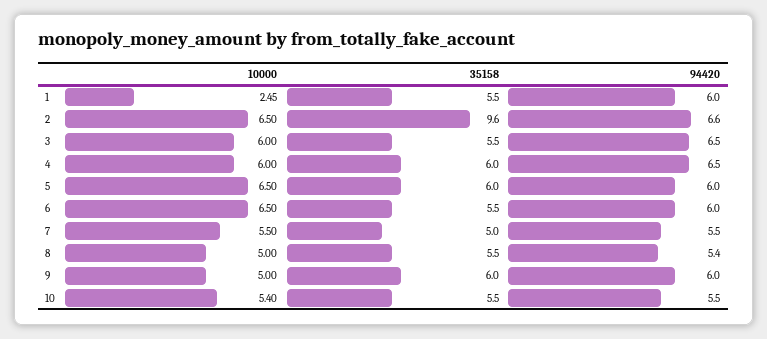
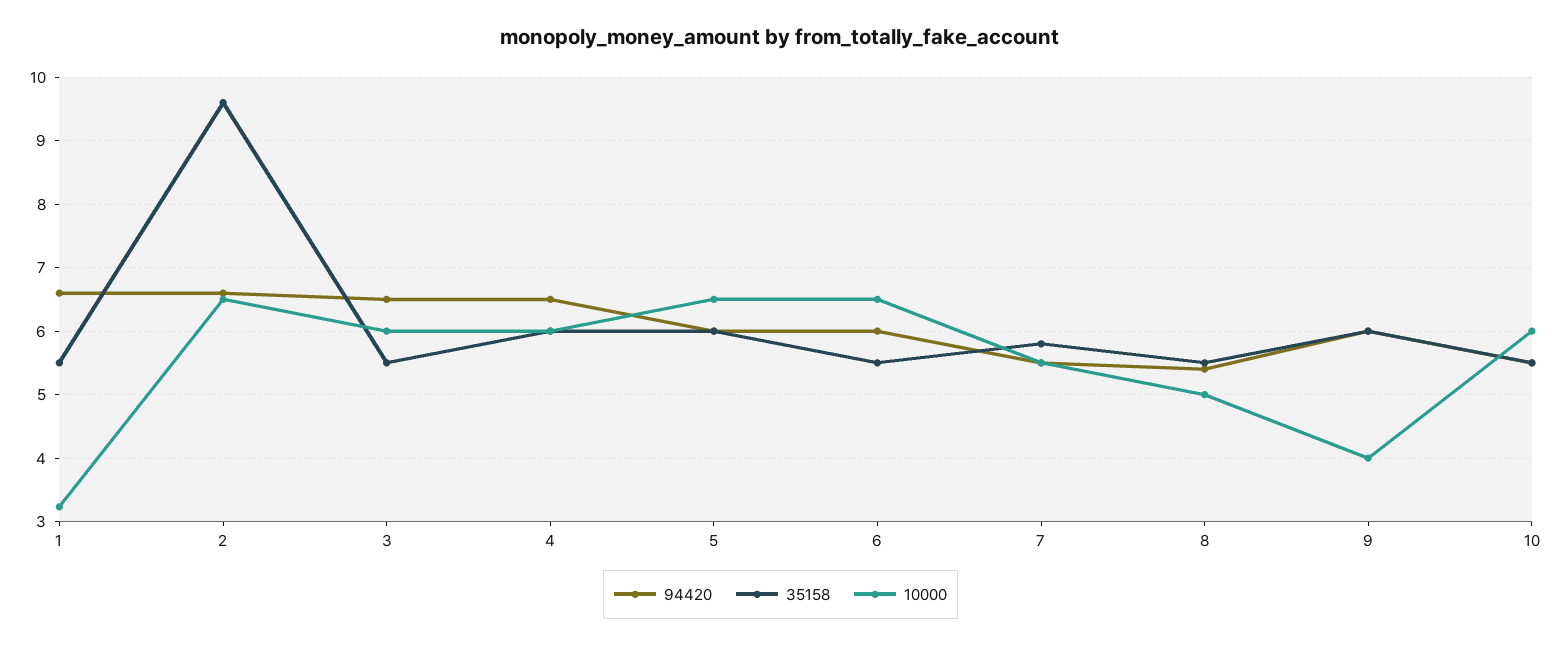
10000, 1: 2.45 -> 3.2
94420, 1: 6 -> 6.6
35158, 7: 5 -> 5.8
10000, 9: 5 -> 4
10000, 10: 5.4 -> 6

